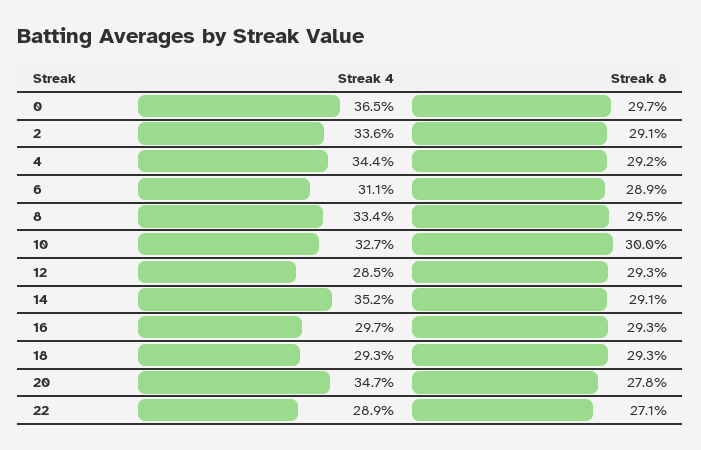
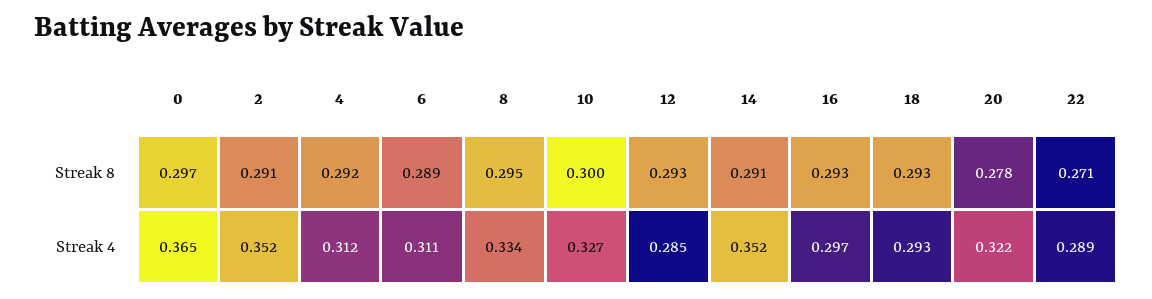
Streak 4, 2: 0.336 -> 0.352
Streak 4, 4: 0.344 -> 0.312
Streak 4, 20: 0.347 -> 0.322

